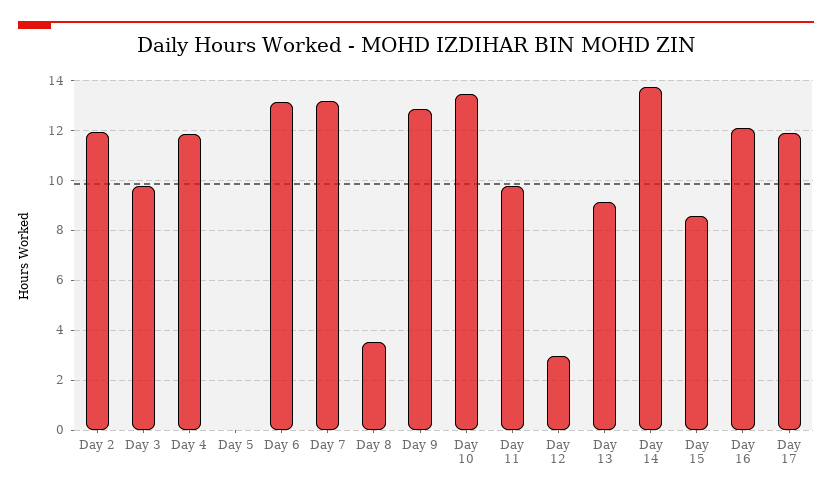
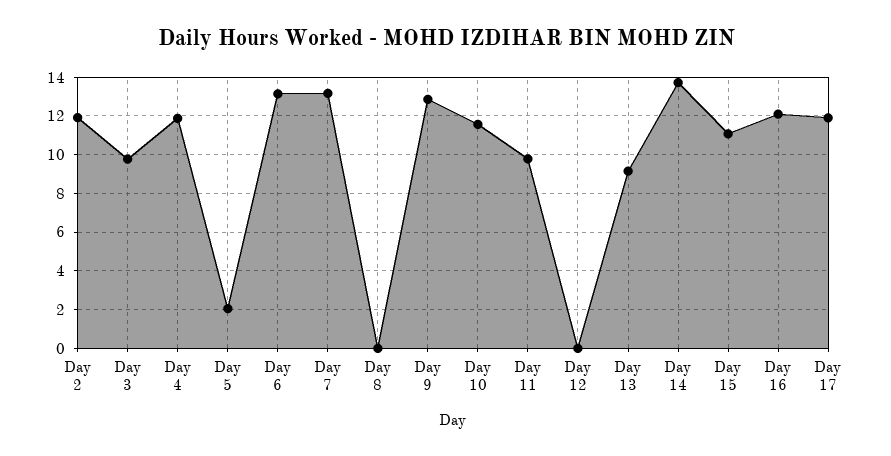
Day 5: 0 -> 2
Day 8: 3.5 -> 0
Day 10: 13.5 -> 11.5
Day 12: 3 -> 0
Day 15: 8.5 -> 11

